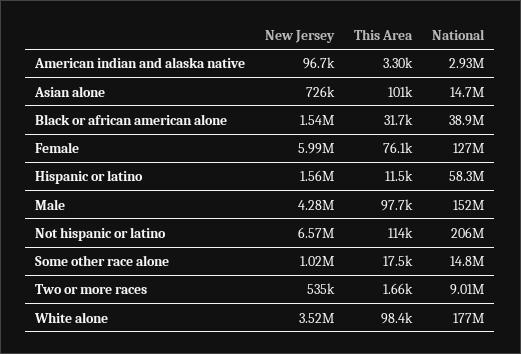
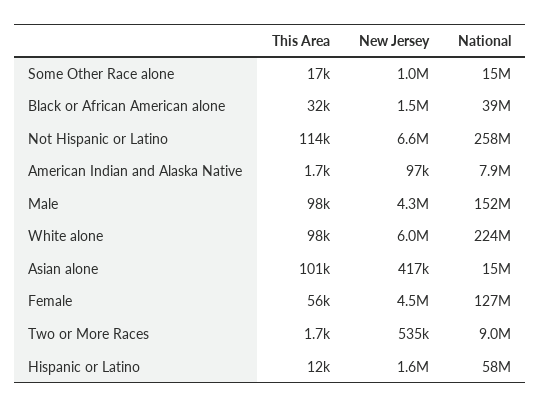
This Area, American indian and alaska native: 3300 -> 1700
National, American indian and alaska native: 2930000 -> 7900000
New Jersey, Asian alone: 726000 -> 417000
New Jersey, Female: 5990000 -> 4500000
This Area, Female: 76100 -> 56000
National, Not hispanic or latino: 206000000 -> 258000000
New Jersey, White alone: 3520000 -> 6000000
National, White alone: 177000000 -> 224000000

